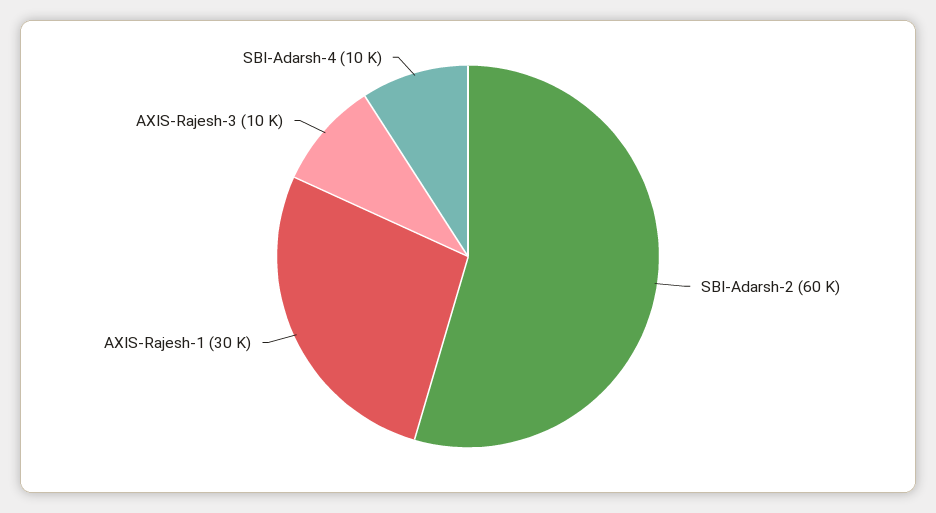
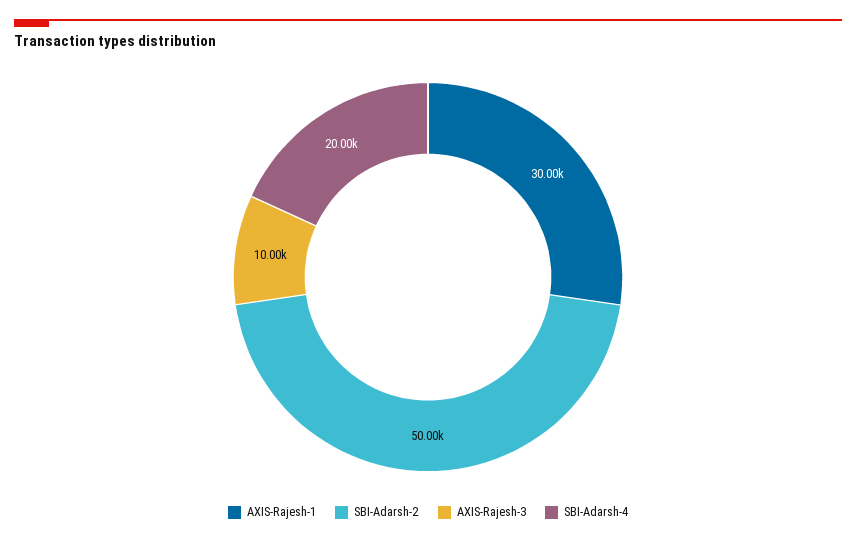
SBI-Adarsh-2: 60000 -> 50000
SBI-Adarsh-4: 10000 -> 20000

